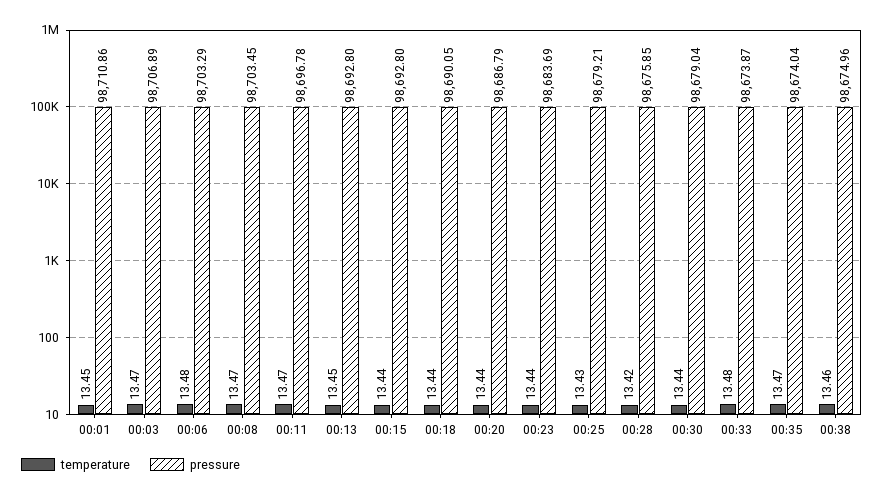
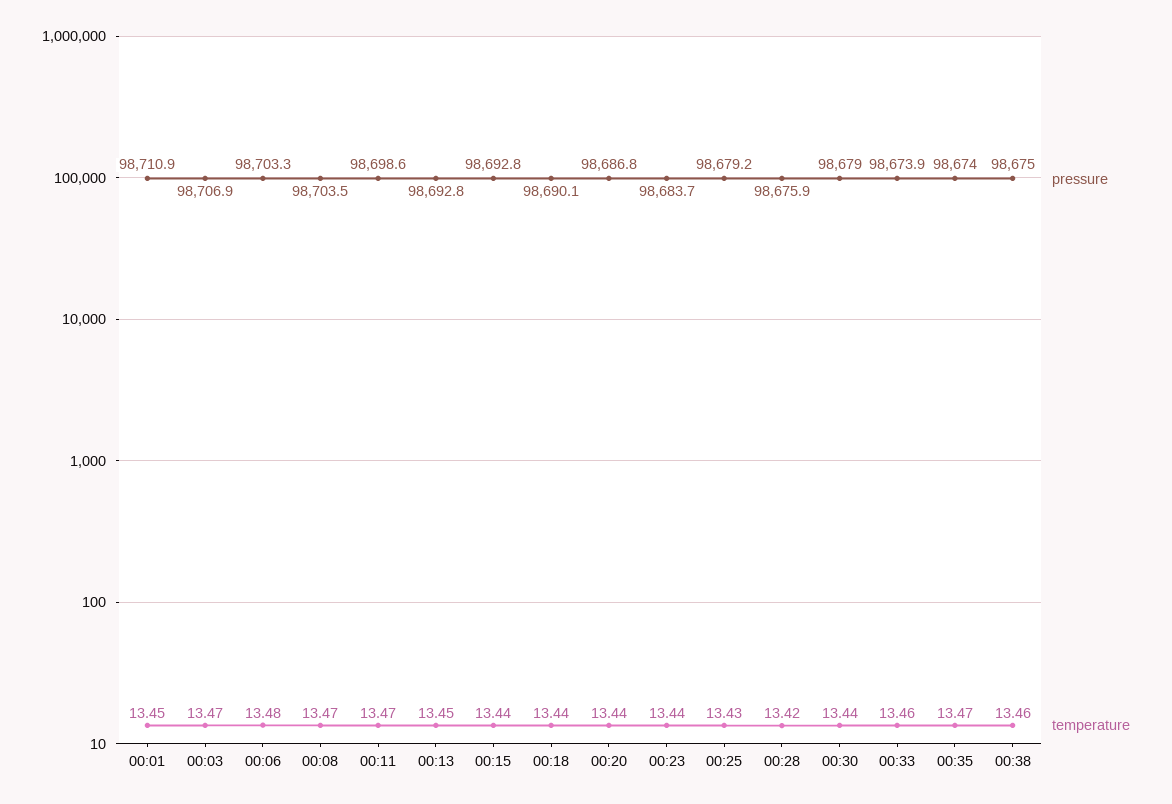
pressure, 00:11: 98696.78 -> 98698.6
temperature, 00:33: 13.48 -> 13.46

